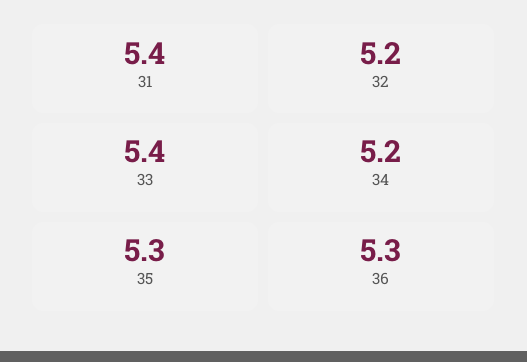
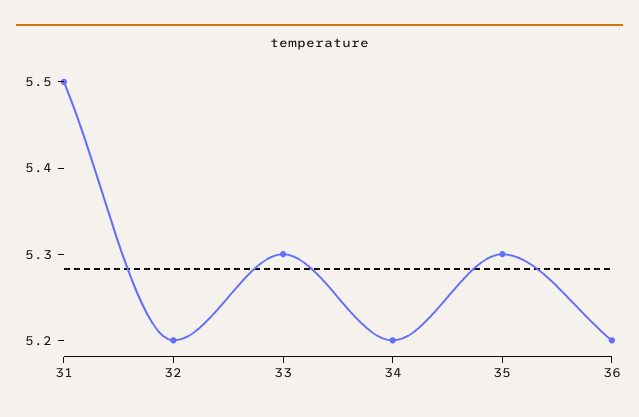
31: 5.4 -> 5.5
33: 5.4 -> 5.3
36: 5.3 -> 5.2

